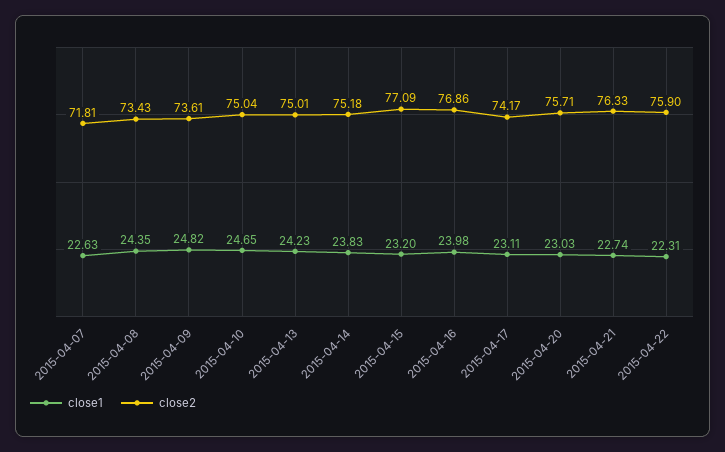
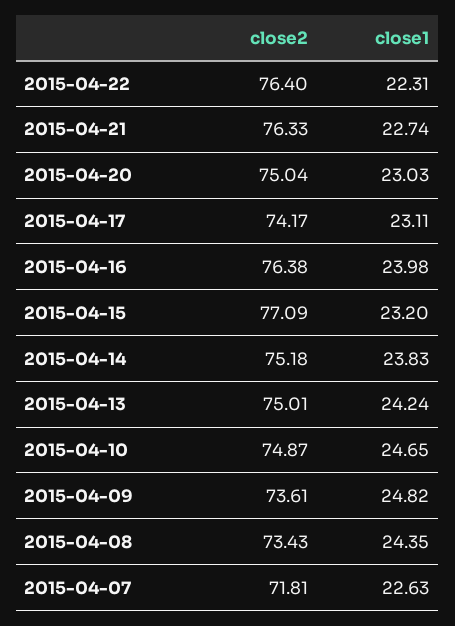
close2, 2015-04-10: 75.04 -> 74.87
close1, 2015-04-13: 24.23 -> 24.24
close2, 2015-04-16: 76.86 -> 76.38
close2, 2015-04-20: 75.71 -> 75.04
close2, 2015-04-22: 75.9 -> 76.4

